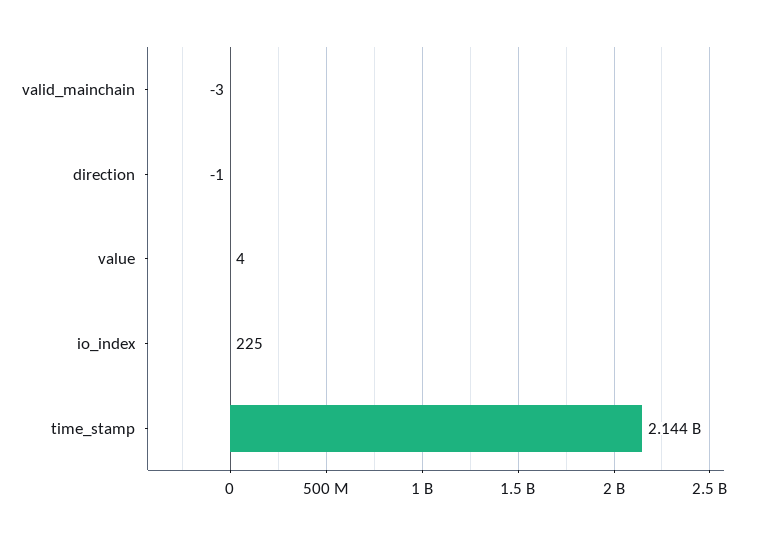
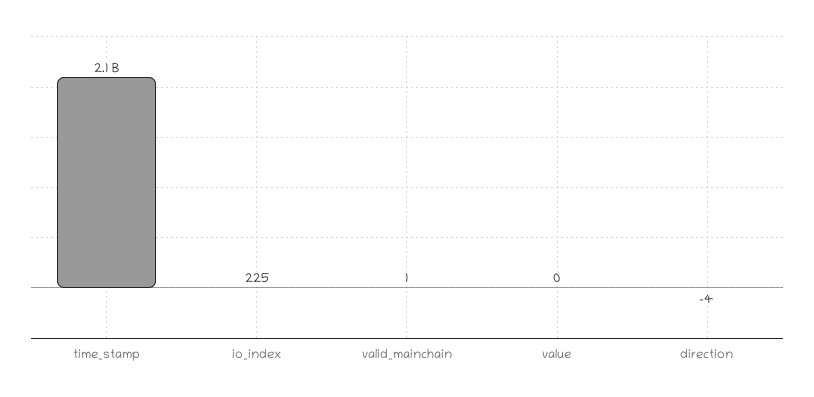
valid_mainchain: -3 -> 1
direction: -1 -> -4
value: 4 -> 0

